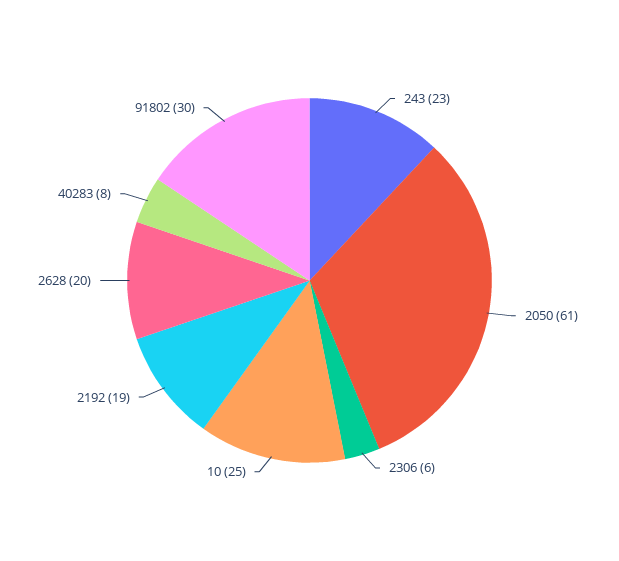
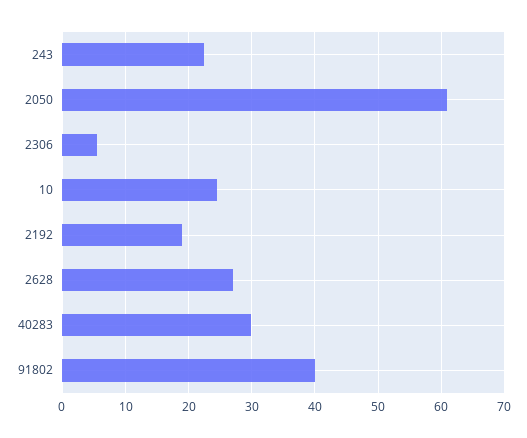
2628: 20 -> 27
40283: 8 -> 30
91802: 30 -> 40

